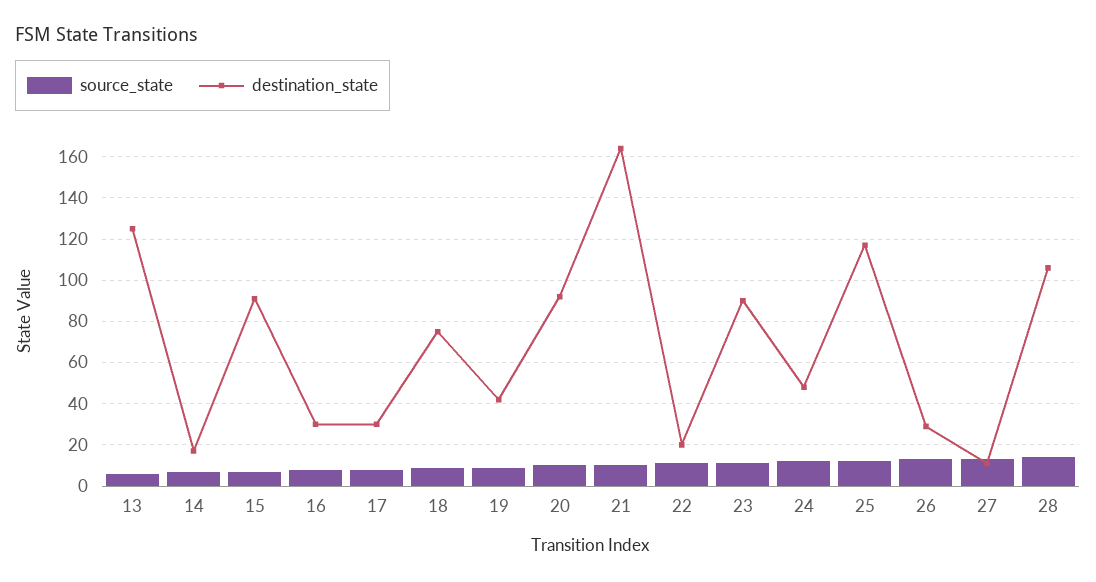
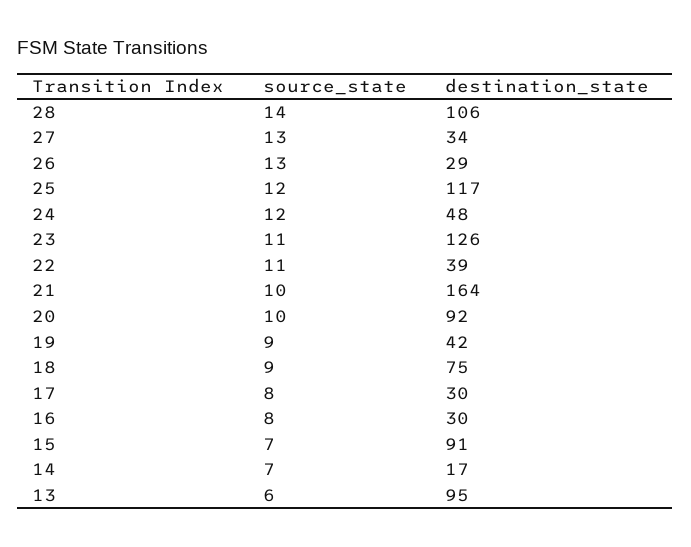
destination_state, 13: 125 -> 95
destination_state, 22: 20 -> 39
destination_state, 23: 90 -> 126
destination_state, 27: 10 -> 34

